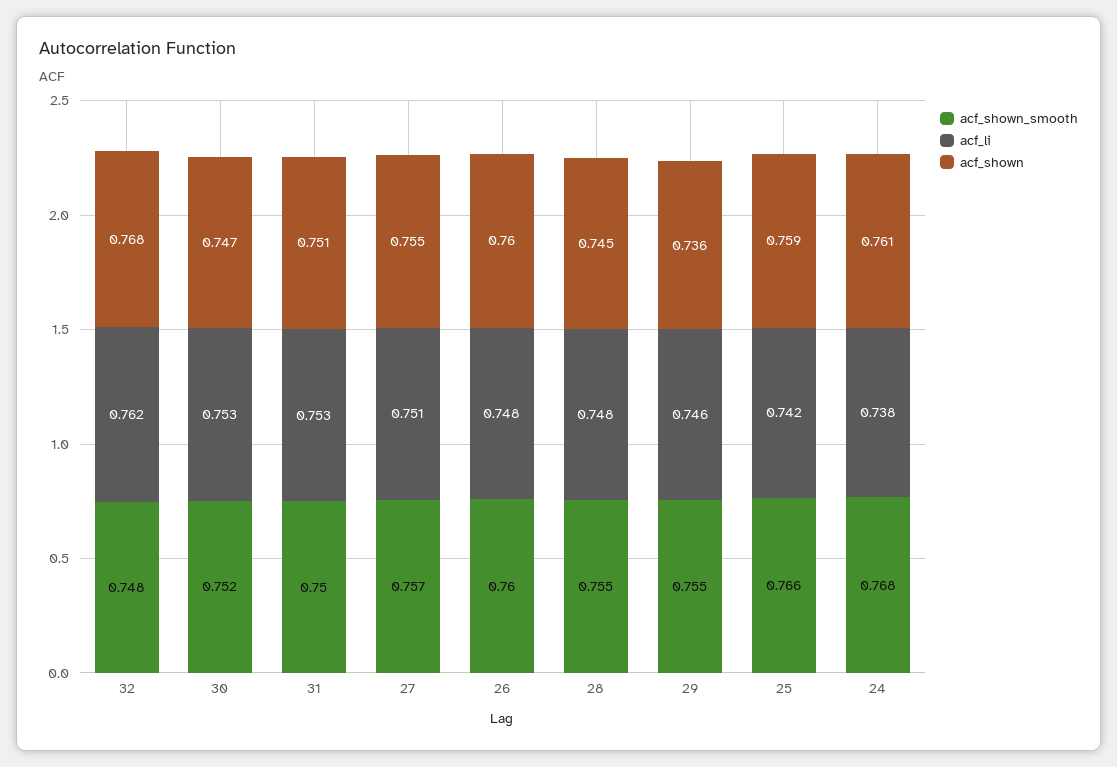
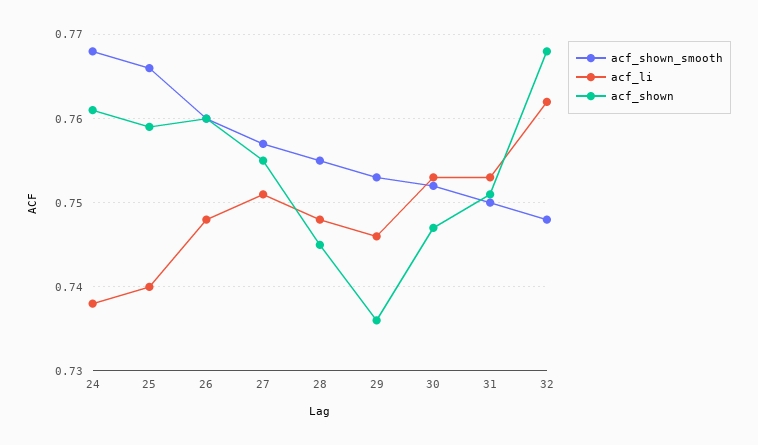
acf_shown_smooth, 29: 0.755 -> 0.753
acf_li, 25: 0.742 -> 0.74

